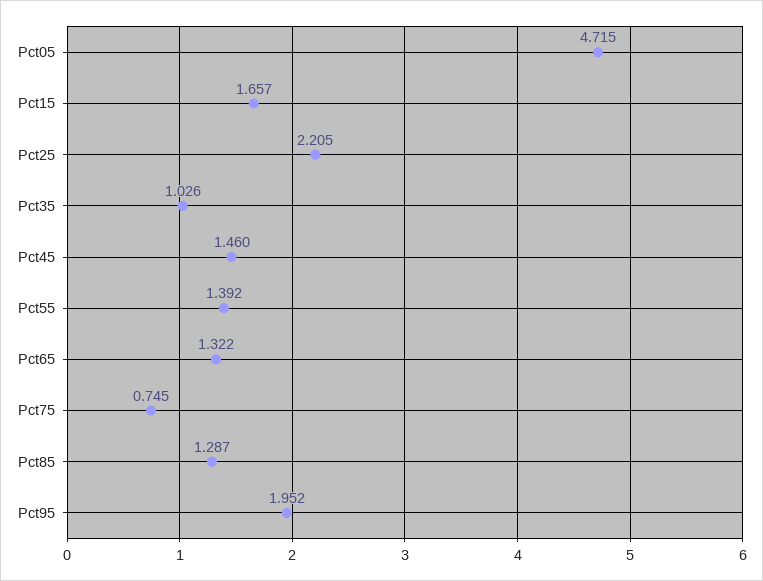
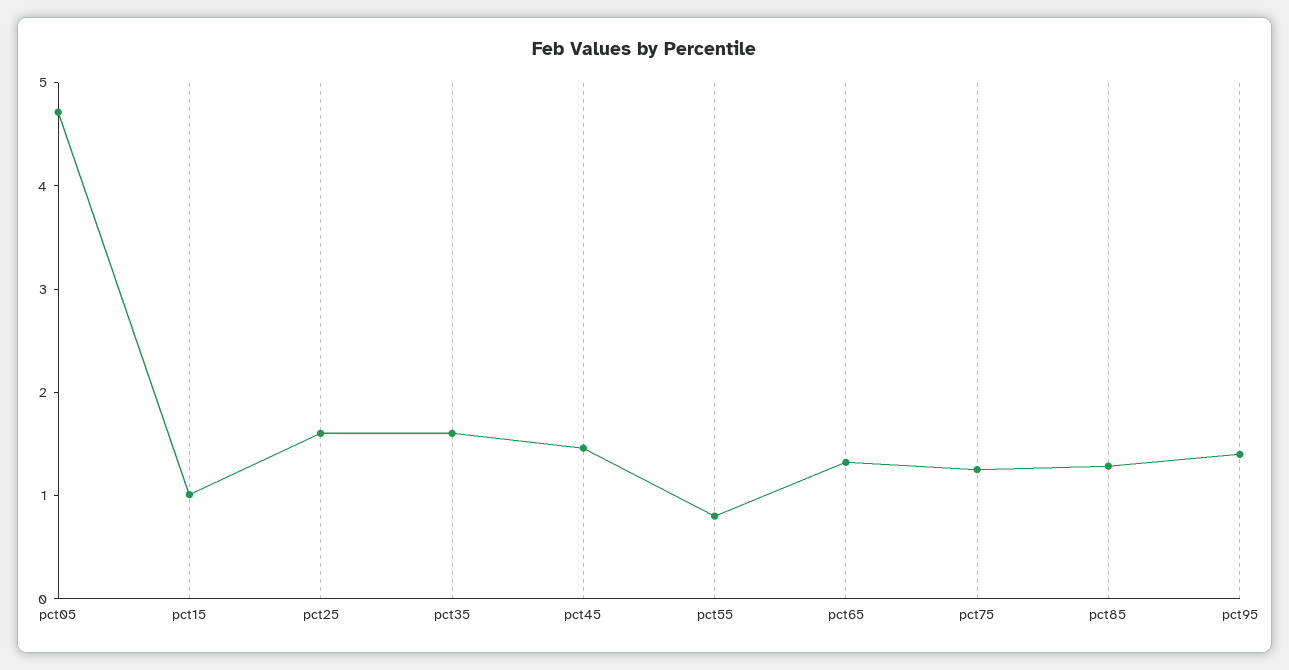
Pct15: 1.657 -> 1
Pct25: 2.205 -> 1.6
Pct35: 1.026 -> 1.6
Pct55: 1.392 -> 0.8
Pct75: 0.745 -> 1.2
Pct95: 1.952 -> 1.4

